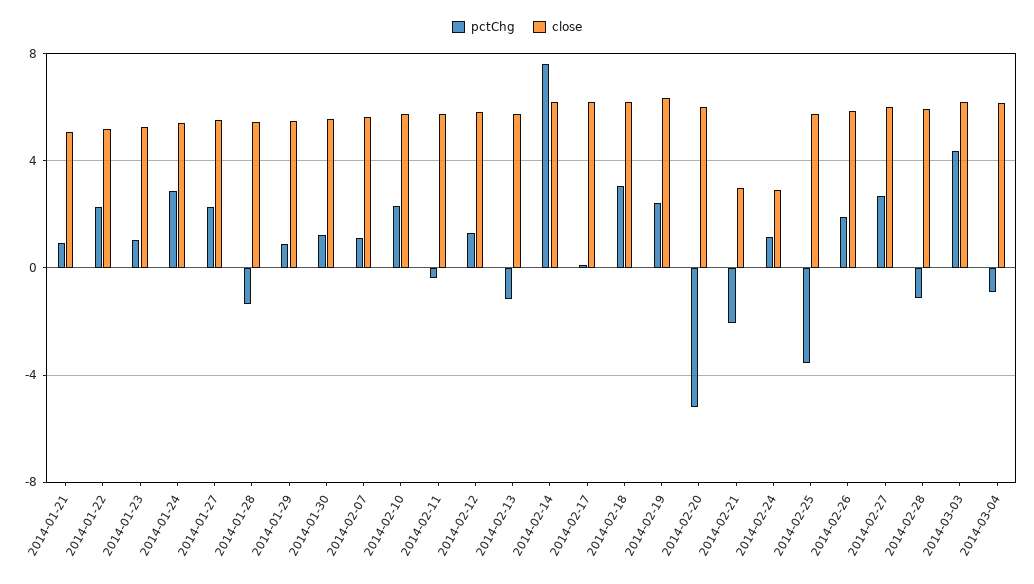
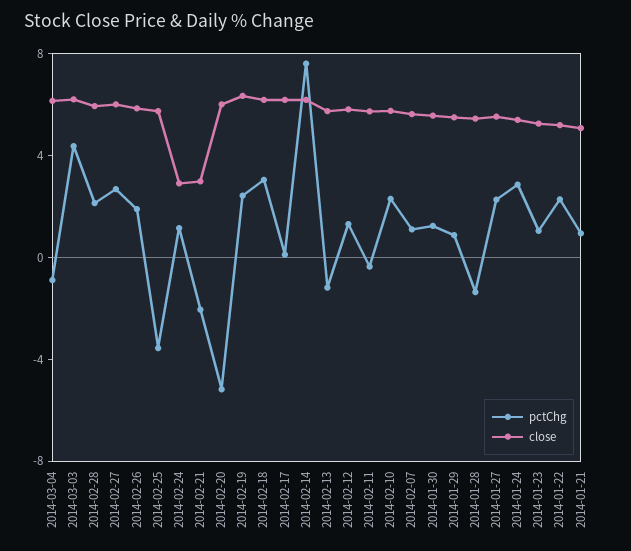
pctChg, 2014-02-28: -1 -> 2

